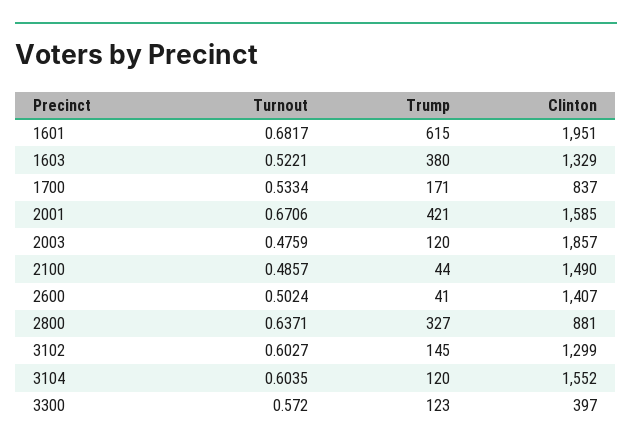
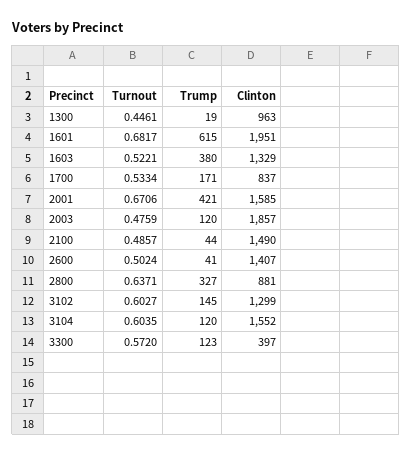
Turnout, 1300: none -> 0.4461
Trump, 1300: none -> 19
Clinton, 1300: none -> 963

